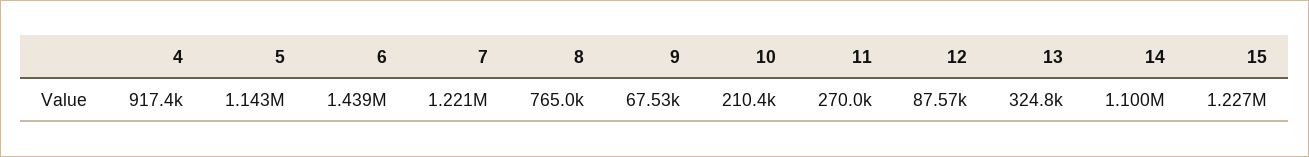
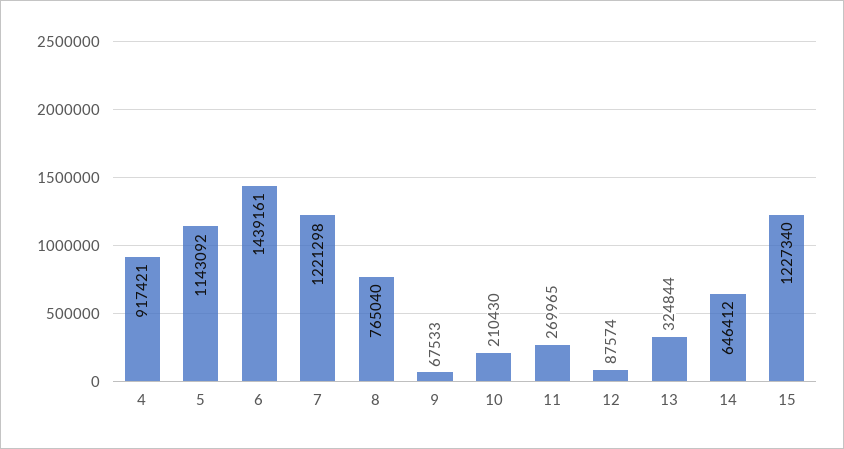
14: 1100000 -> 646412

